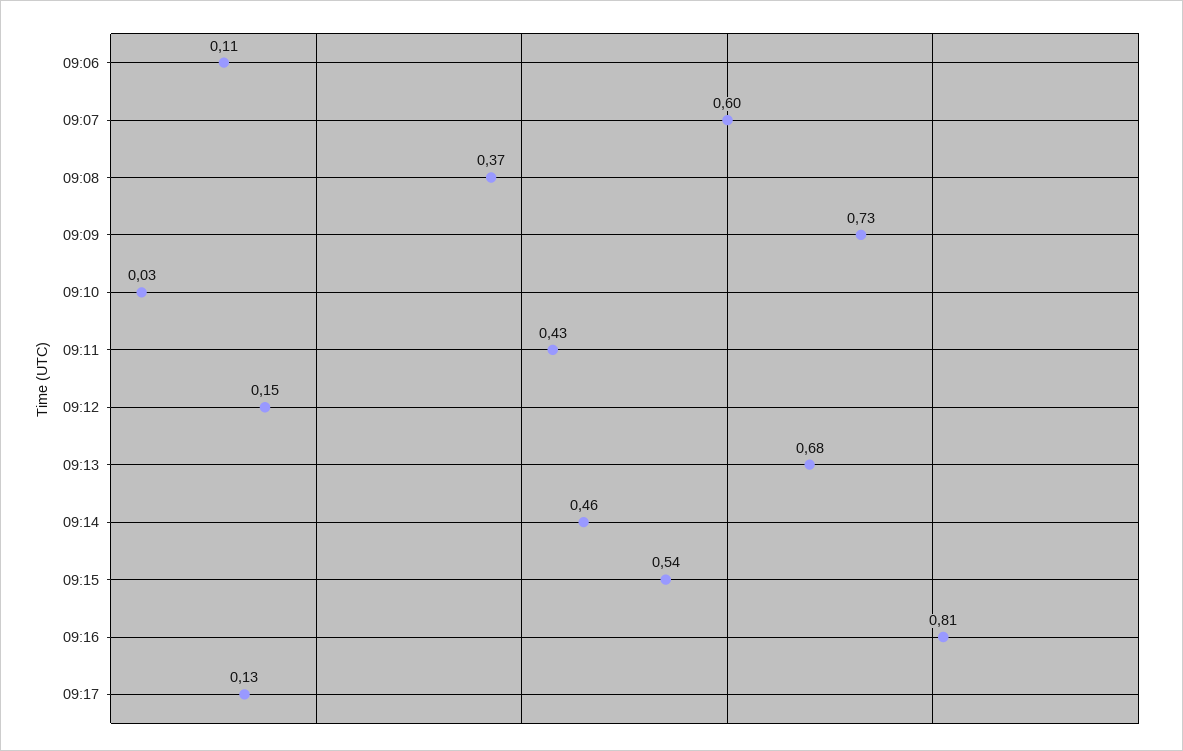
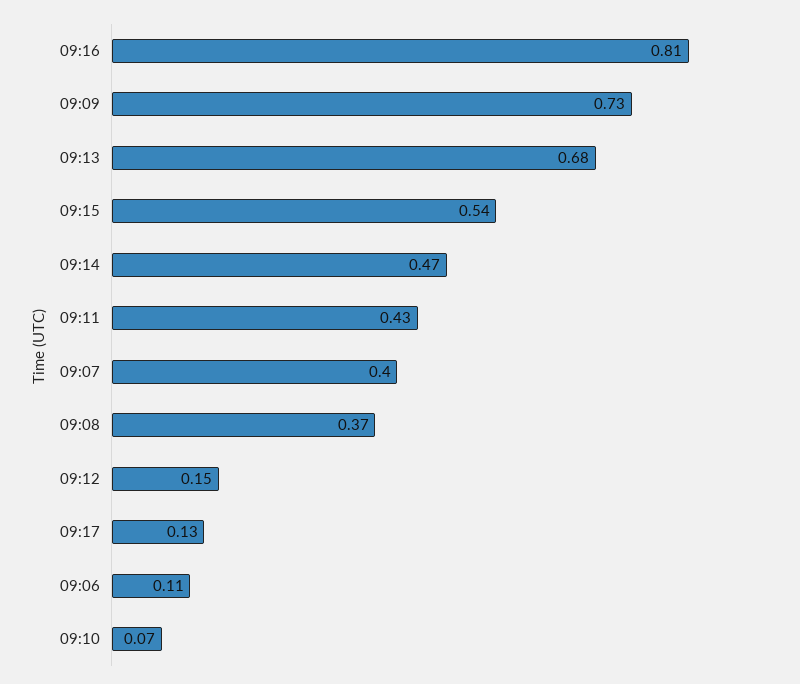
09:07: 0.6 -> 0.4
09:10: 0.03 -> 0.07
09:14: 0.46 -> 0.47

